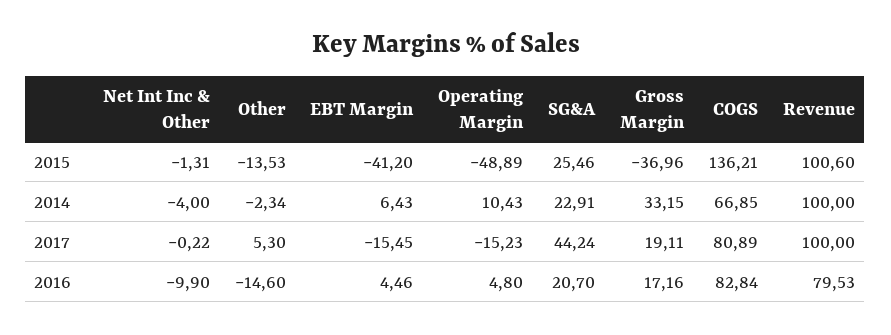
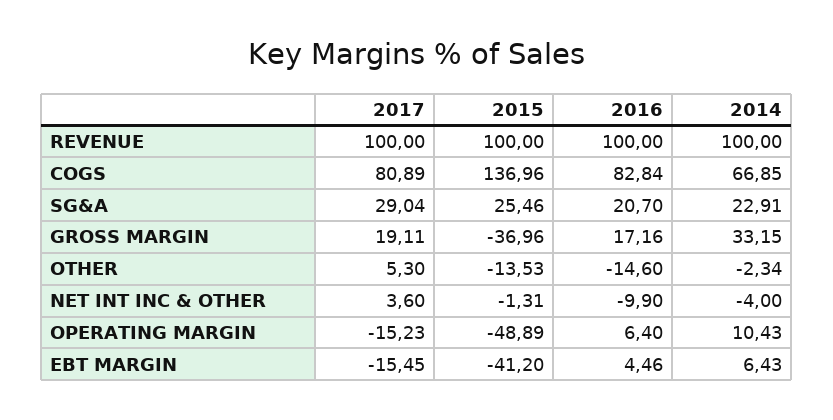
COGS, 2015: 136.21 -> 136.96
Revenue, 2015: 100.6 -> 100
Net Int Inc & Other, 2017: -0.22 -> 3.6
SG&A, 2017: 44.24 -> 29.04
Operating Margin, 2016: 4.8 -> 6.4
Revenue, 2016: 79.53 -> 100

